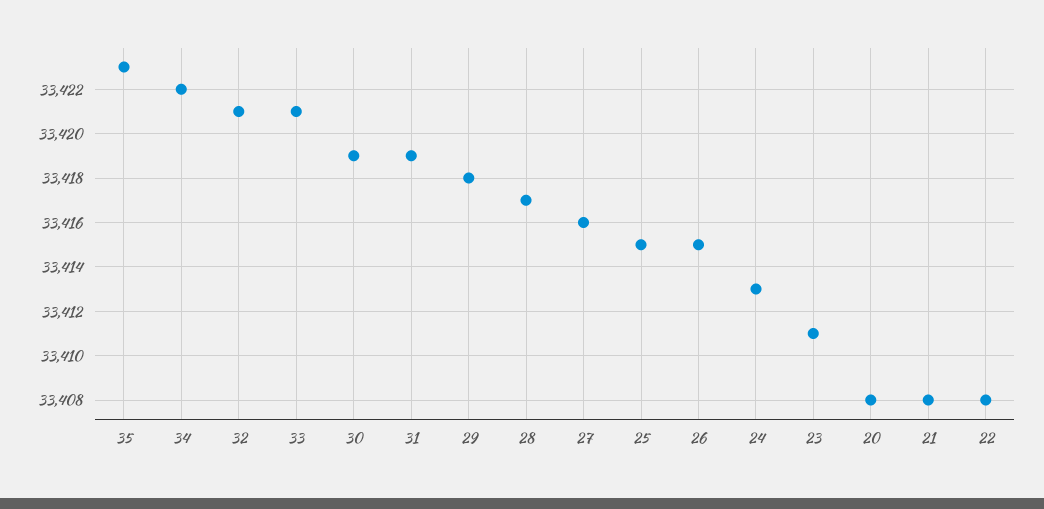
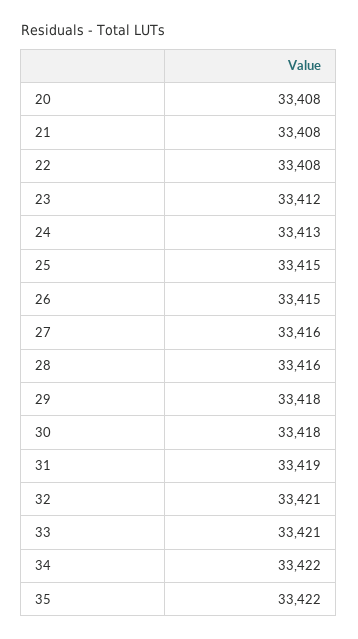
35: 33423 -> 33422
30: 33419 -> 33418
28: 33417 -> 33416
23: 33411 -> 33412

